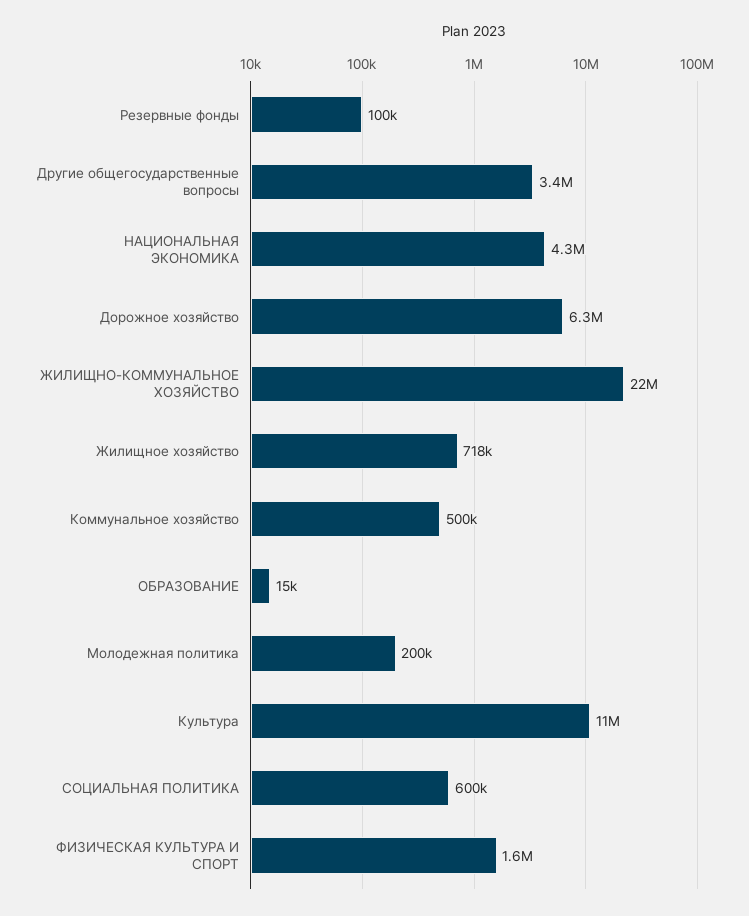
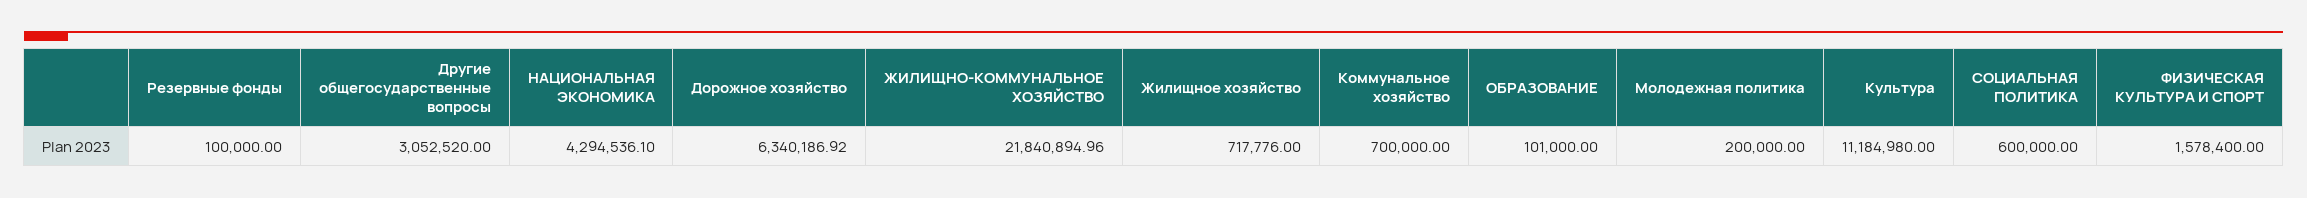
Другие общегосударственные вопросы: 3400000 -> 3052520
Коммунальное хозяйство: 500000 -> 700000
ОБРАЗОВАНИЕ: 15000 -> 101000

